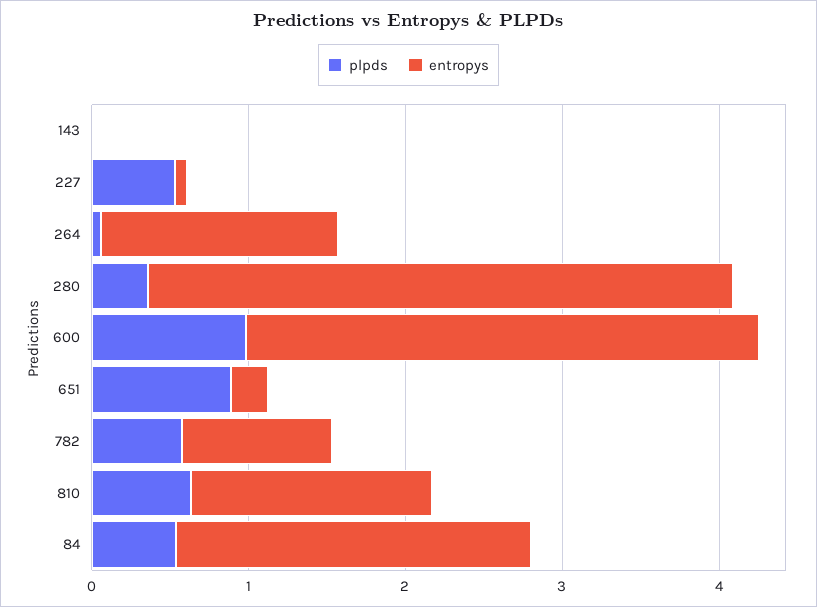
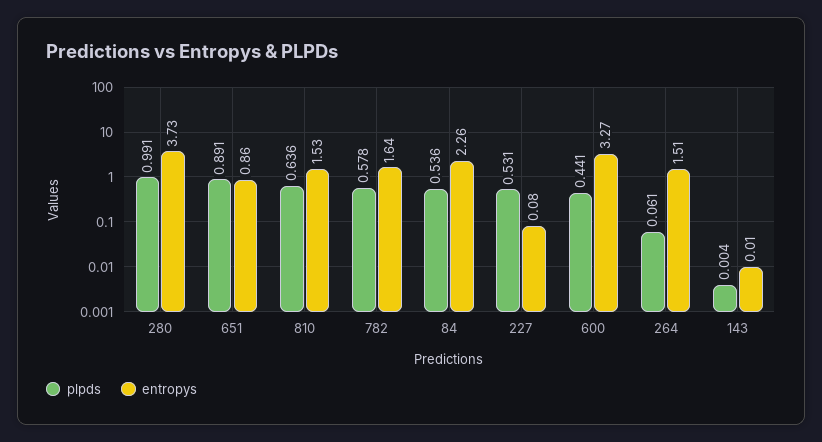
plpds, 280: 0.4 -> 0.991
plpds, 600: 1 -> 0.441
entropys, 651: 0.2 -> 0.86
entropys, 782: 1 -> 1.64

